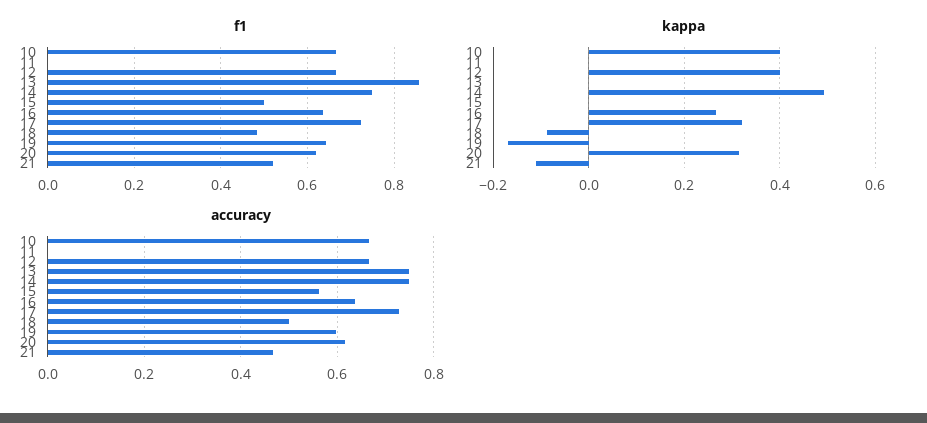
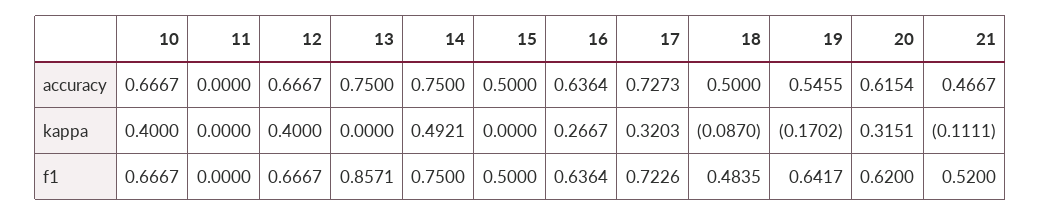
accuracy, 15: 0.56 -> 0.5
accuracy, 19: 0.6 -> 0.5455

